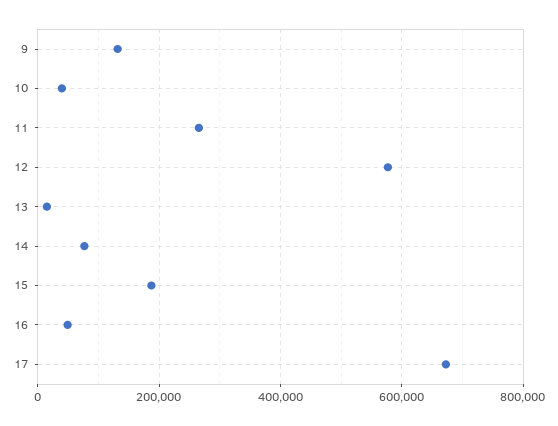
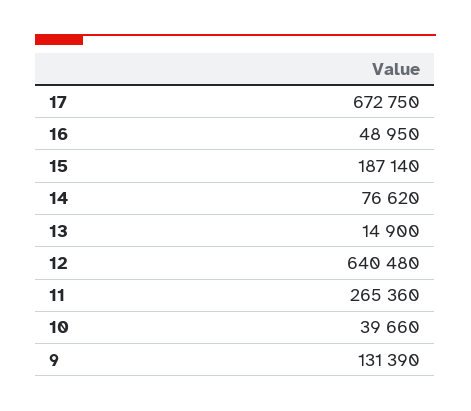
12: 580000 -> 640480

